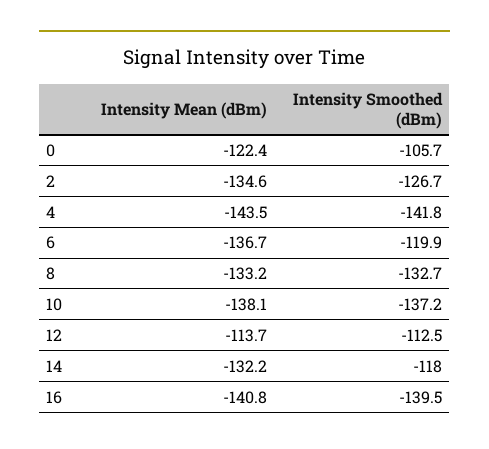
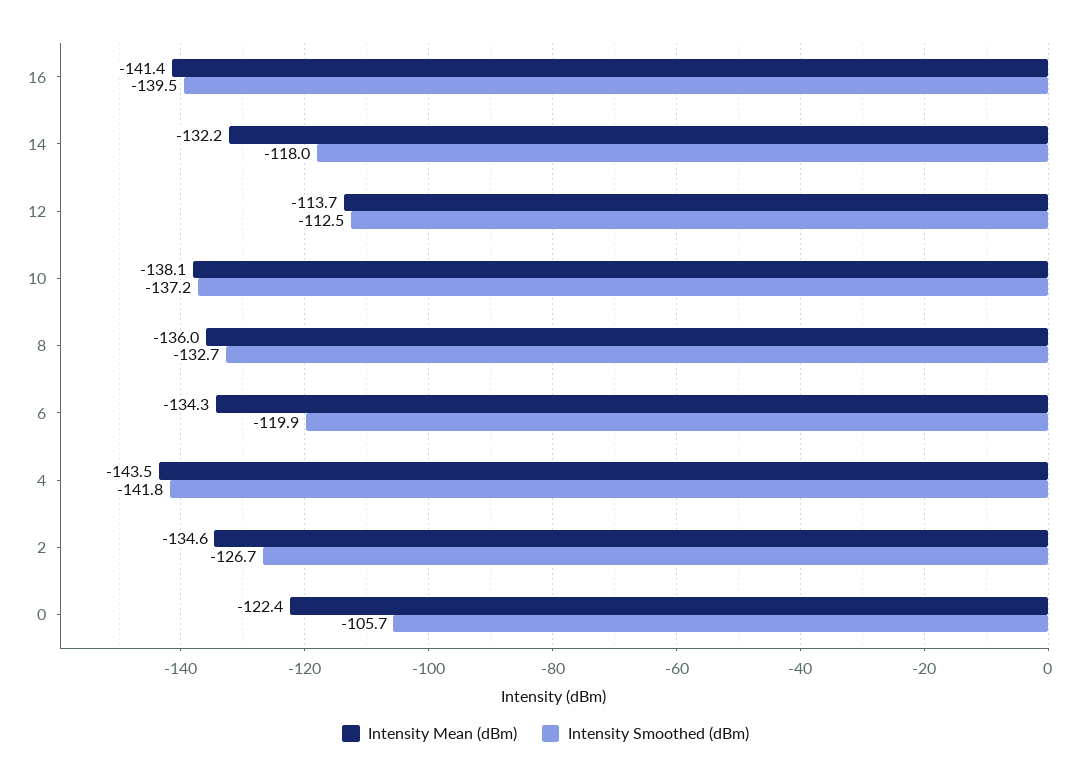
Intensity Mean (dBm), 6: -136.7 -> -134.3
Intensity Mean (dBm), 8: -133.2 -> -136
Intensity Mean (dBm), 16: -140.8 -> -141.4

